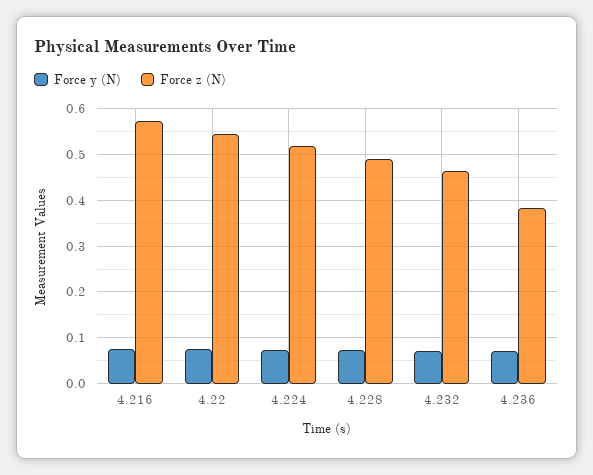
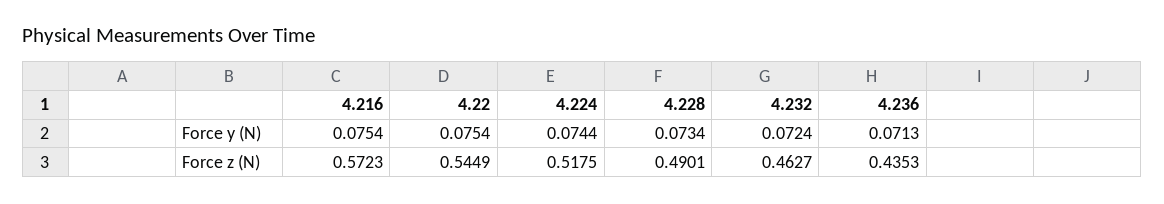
Force z (N), 4.236: 0.38 -> 0.4353

